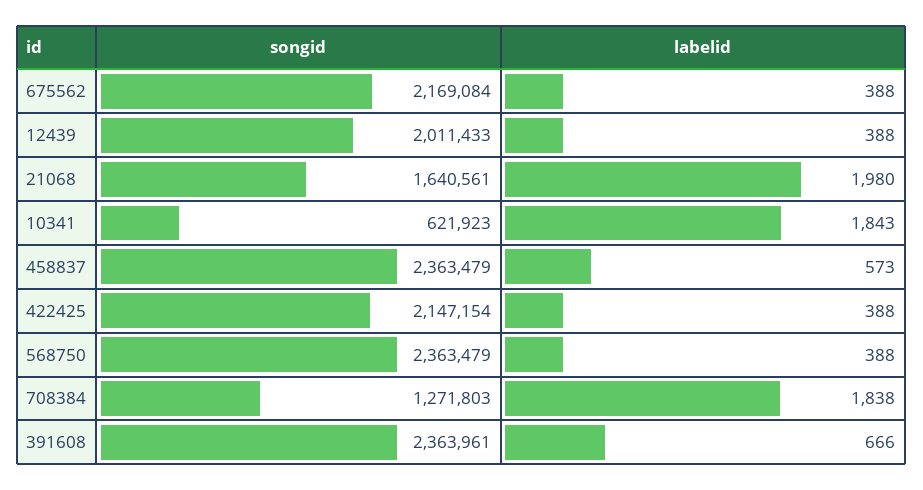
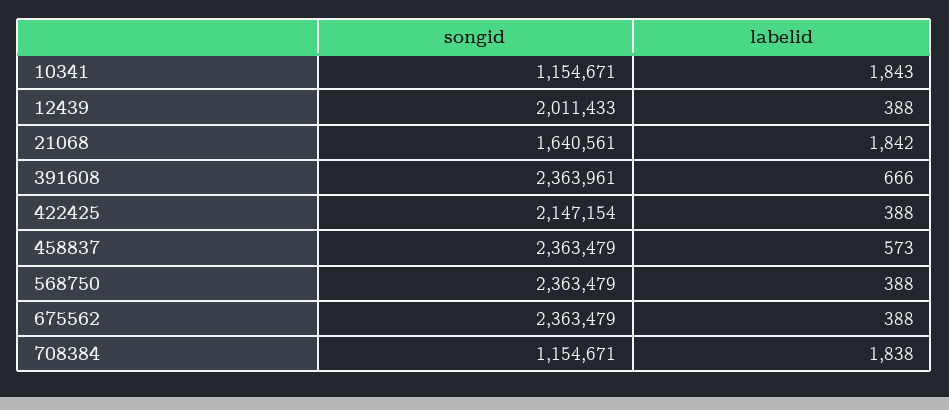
songid, 675562: 2169084 -> 2363479
labelid, 21068: 1980 -> 1842
songid, 10341: 621923 -> 1154671
songid, 708384: 1271803 -> 1154671

